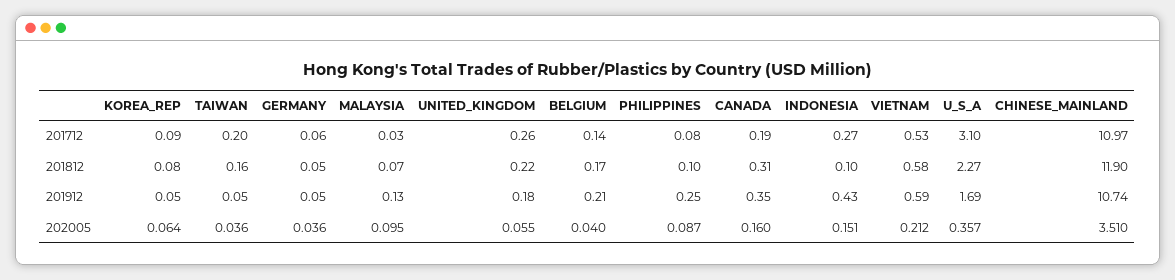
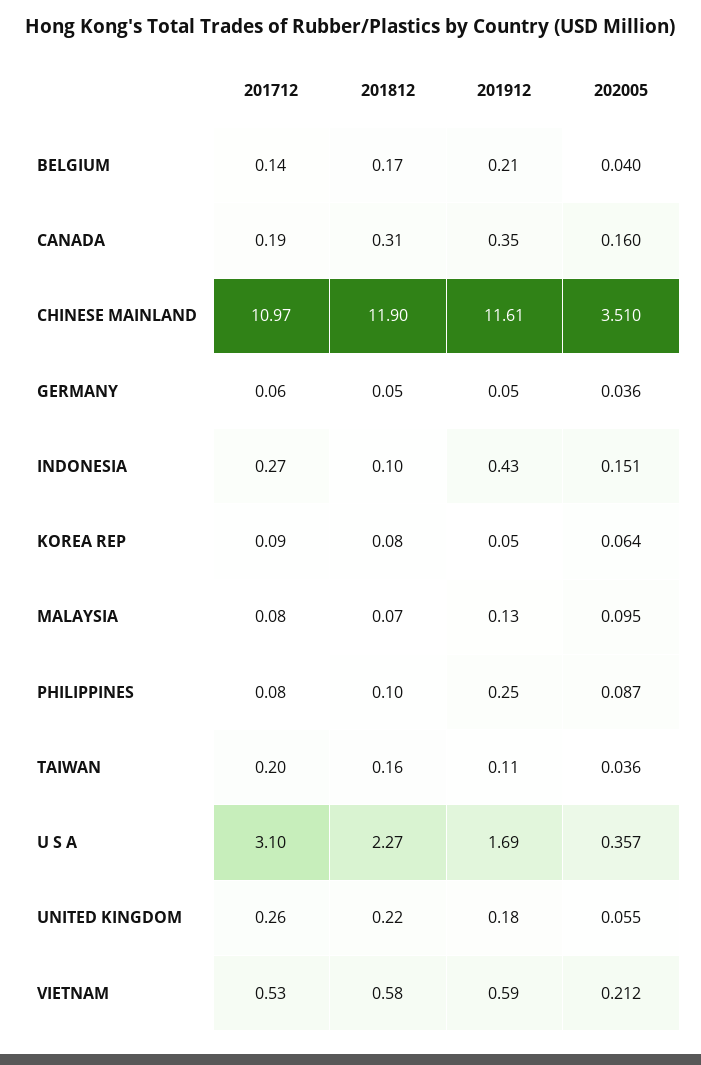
MALAYSIA, 201712: 0.03 -> 0.08
TAIWAN, 201912: 0.05 -> 0.11
CHINESE_MAINLAND, 201912: 10.74 -> 11.61

